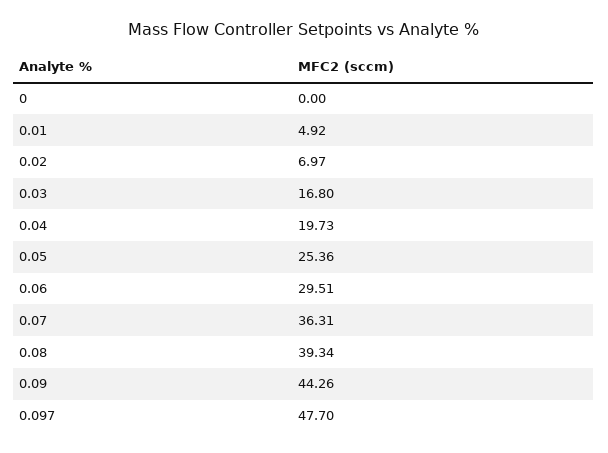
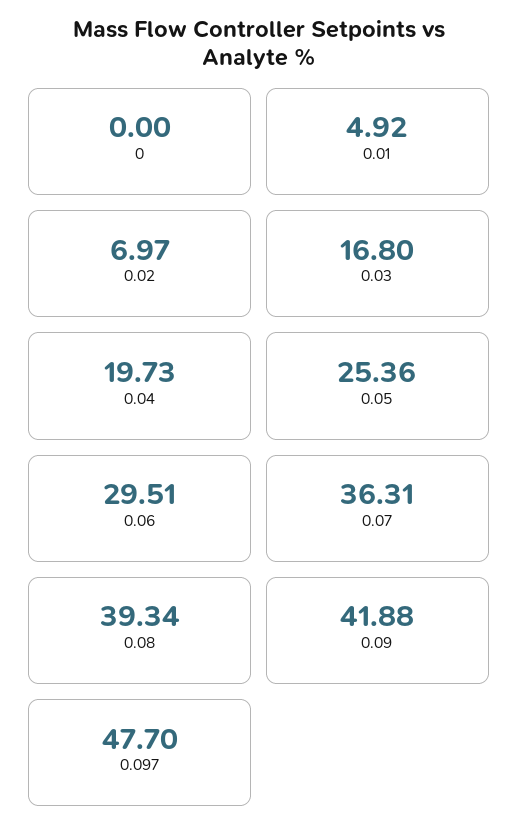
0.09: 44.26 -> 41.88

